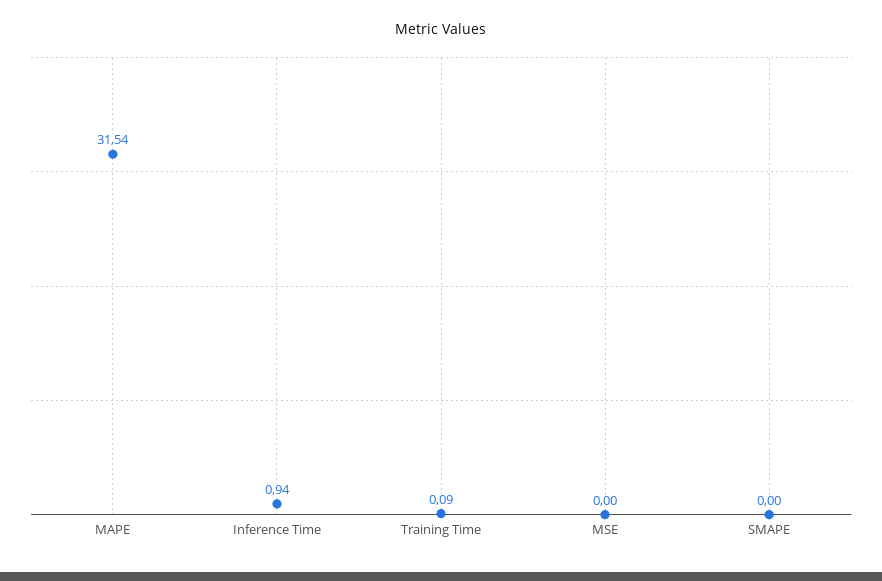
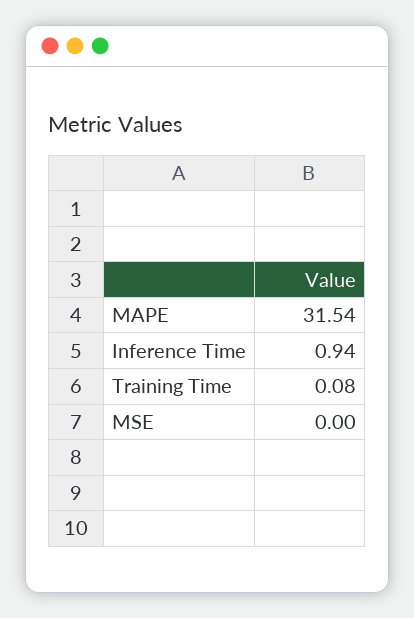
Training Time: 0.09 -> 0.08
SMAPE: 0 -> none

